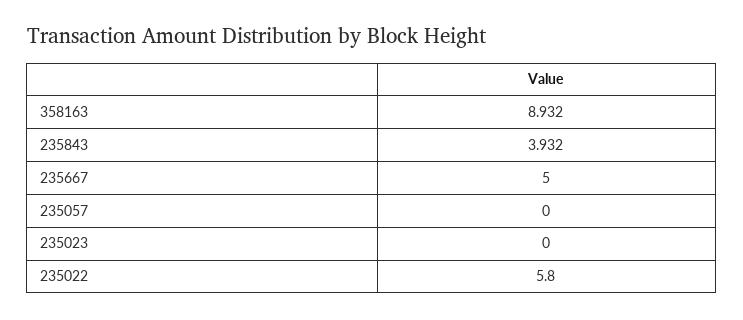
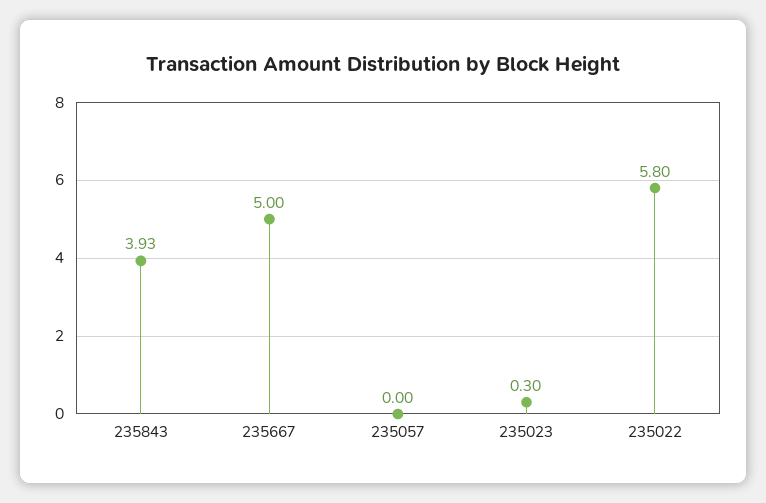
358163: 8.932 -> none
235023: 0 -> 0.3

